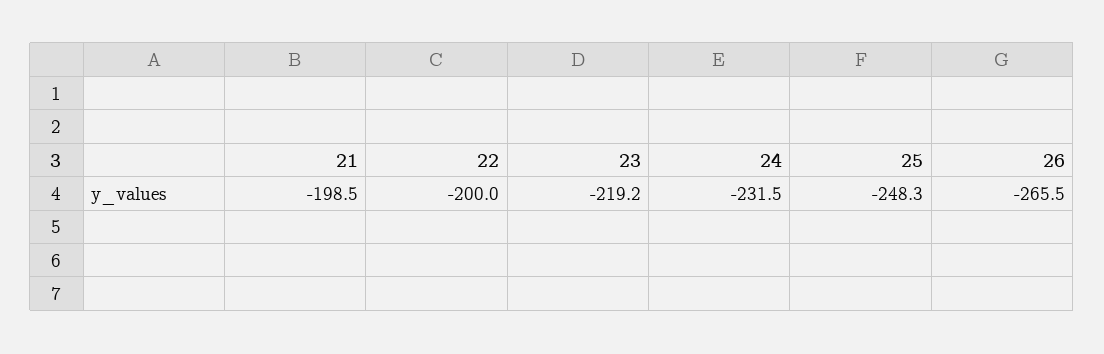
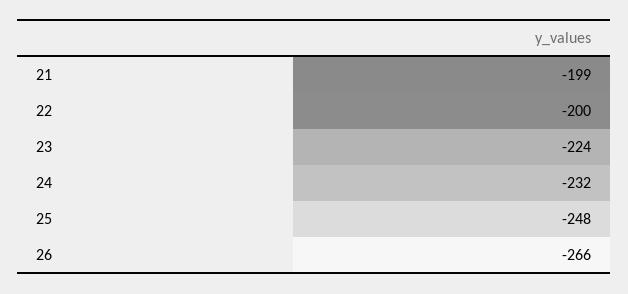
23: -219.2 -> -224

